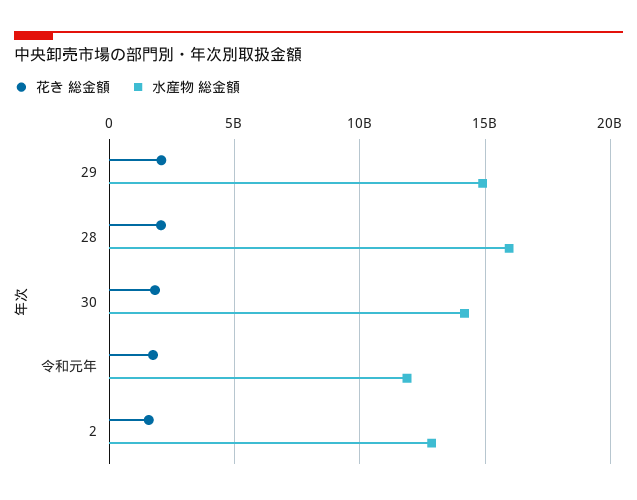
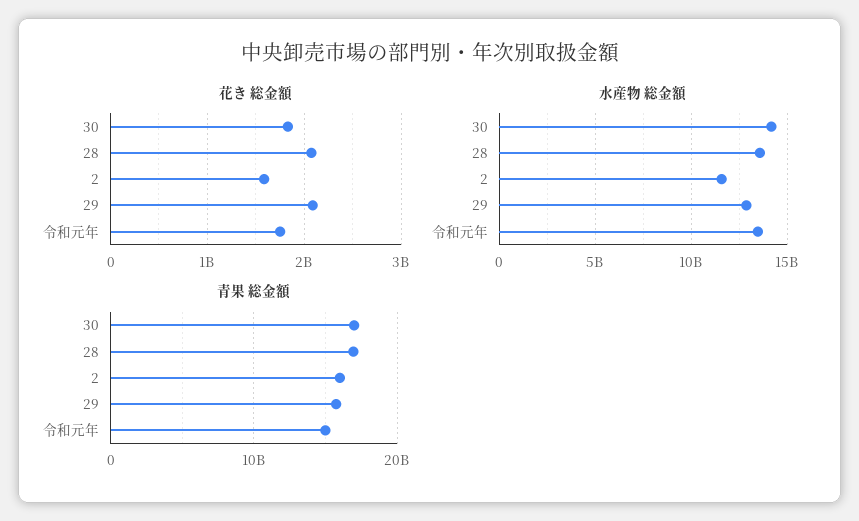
水産物 総金額, 29: 15000000000 -> 13000000000
水産物 総金額, 28: 16000000000 -> 13500000000
水産物 総金額, 令和元年: 12000000000 -> 13500000000
水産物 総金額, 2: 13000000000 -> 11500000000
青果 総金額, 30: none -> 17000000000
青果 総金額, 28: none -> 17000000000
青果 総金額, 2: none -> 16000000000
青果 総金額, 29: none -> 16000000000
青果 総金額, 令和元年: none -> 15000000000

